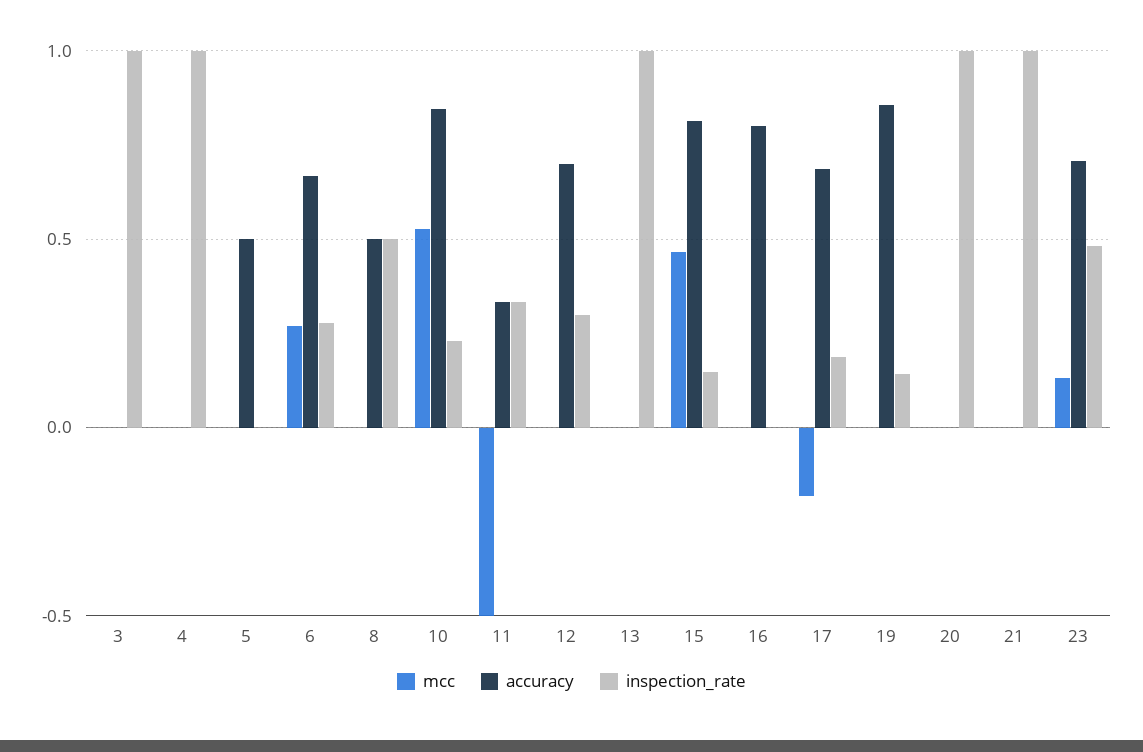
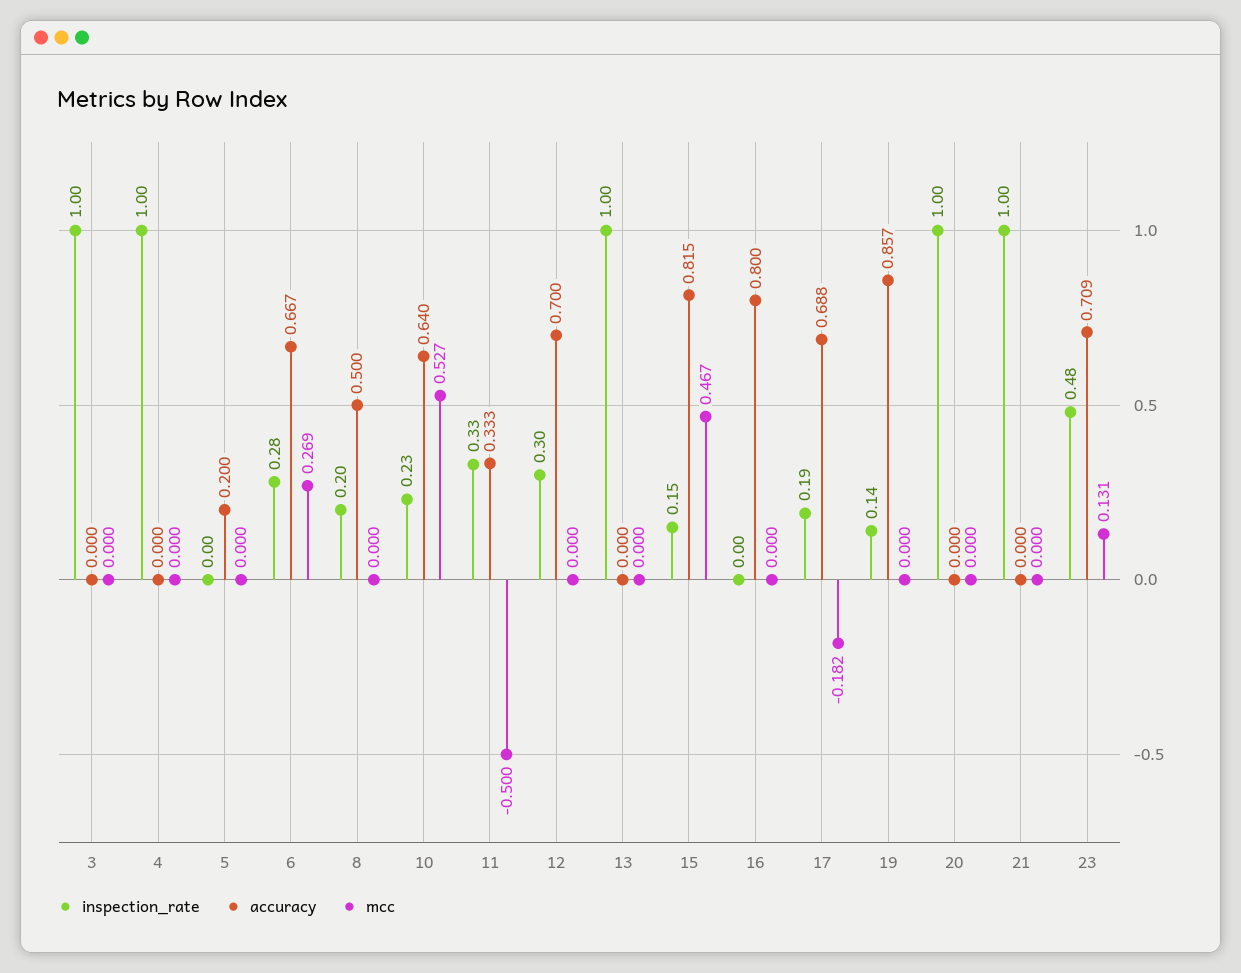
accuracy, 5: 0.5 -> 0.2
inspection_rate, 8: 0.5 -> 0.2
accuracy, 10: 0.85 -> 0.64

